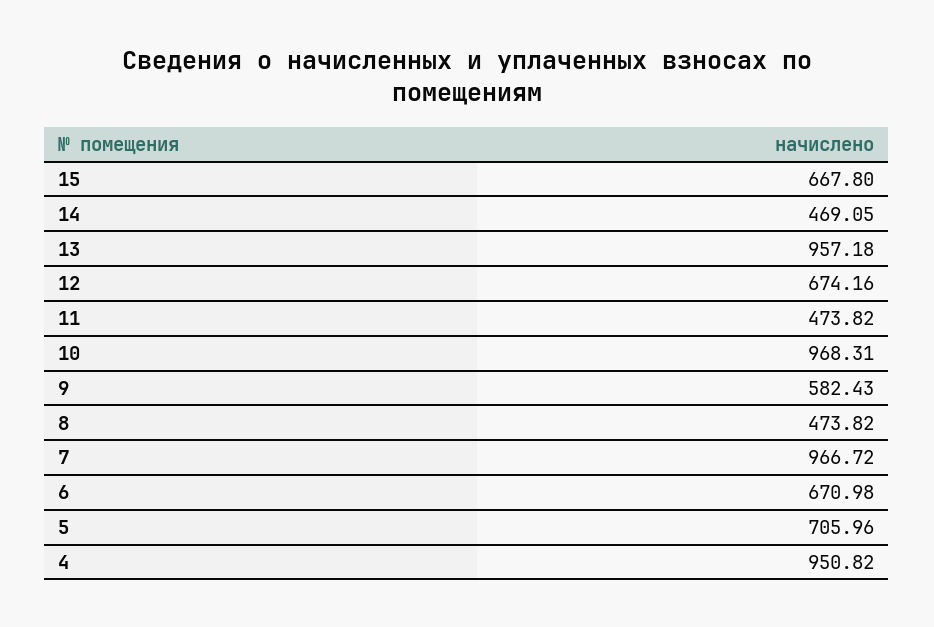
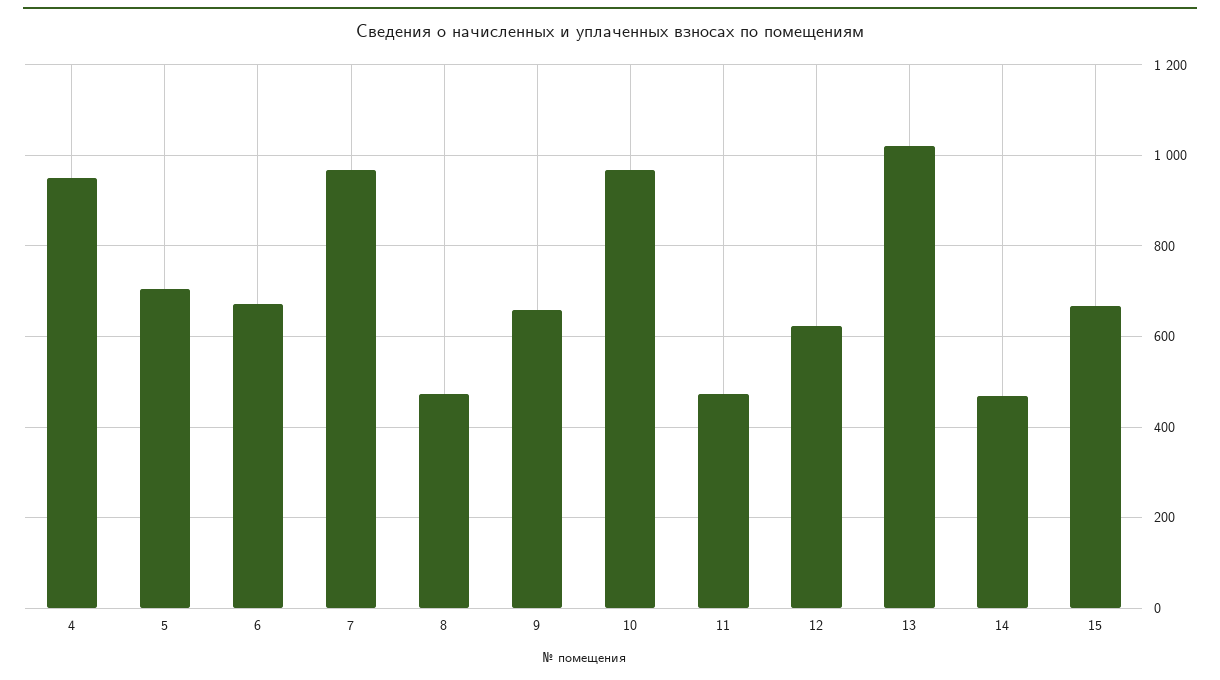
13: 957.18 -> 1020
12: 674.16 -> 620
9: 582.43 -> 660

